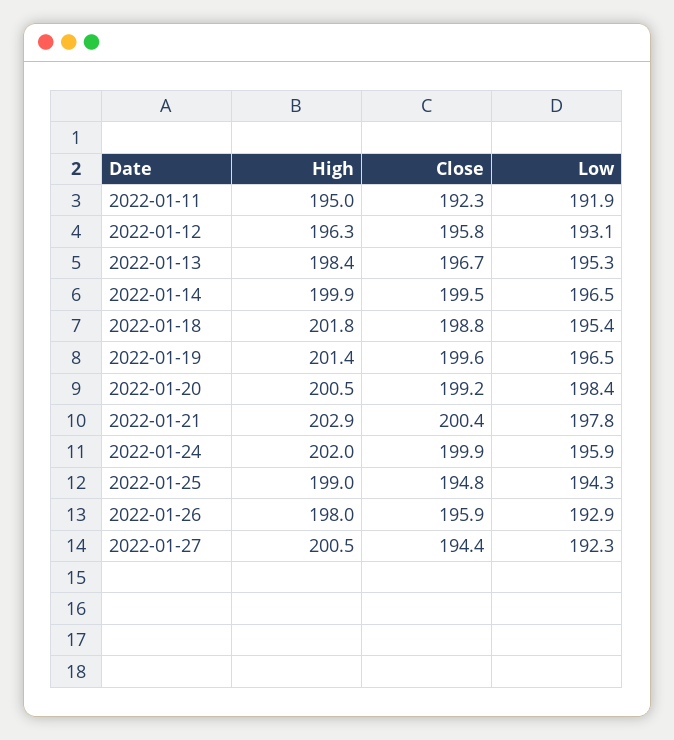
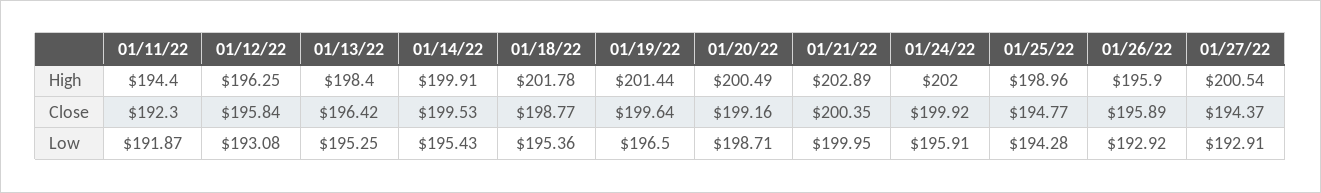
High, 2022-01-11: 195 -> 194.4
Close, 2022-01-13: 196.7 -> 196.42
Low, 2022-01-14: 196.5 -> 195.43
Low, 2022-01-20: 198.4 -> 198.71
Low, 2022-01-21: 197.8 -> 199.95
High, 2022-01-26: 198 -> 195.9
Low, 2022-01-27: 192.3 -> 192.91

